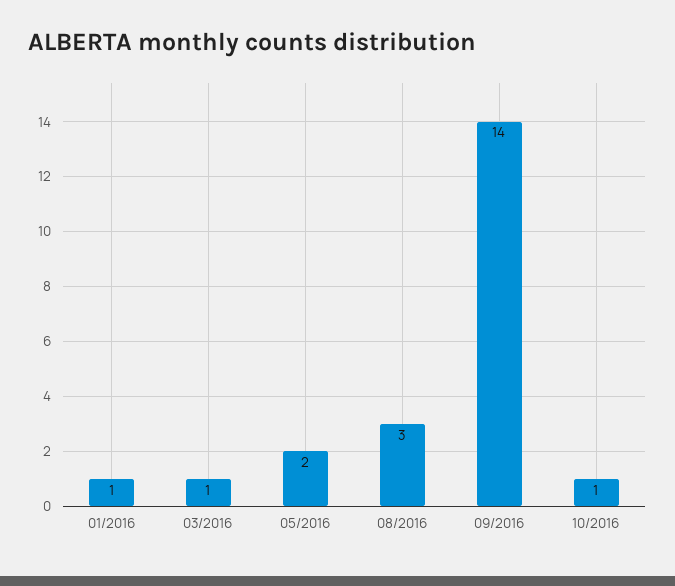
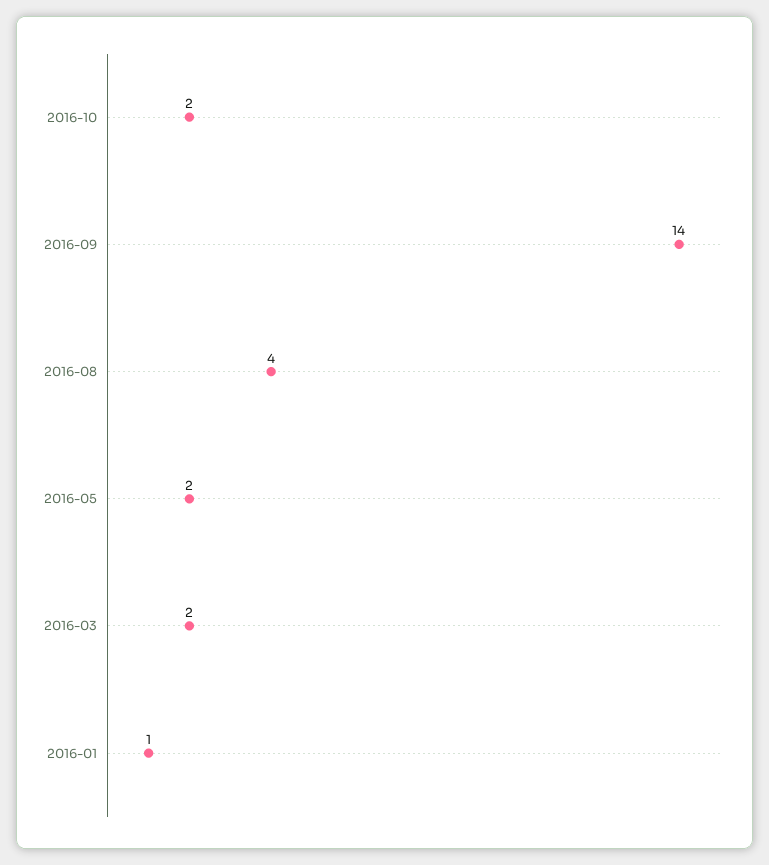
03/2016: 1 -> 2
08/2016: 3 -> 4
10/2016: 1 -> 2

